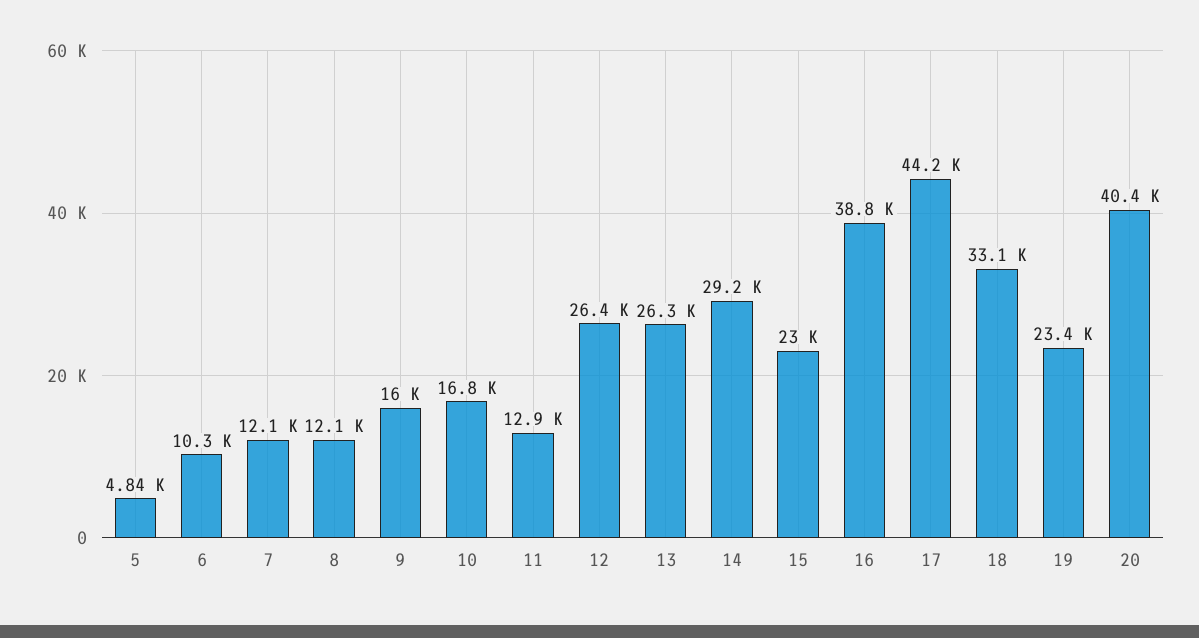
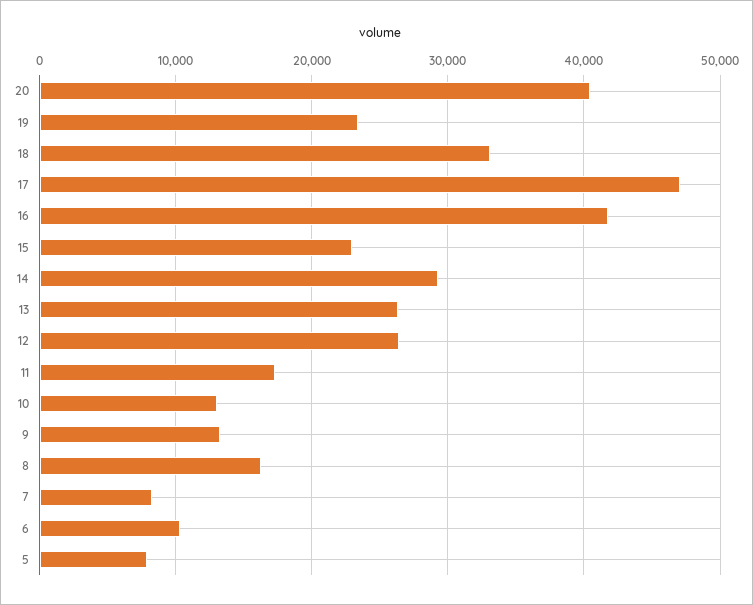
5: 4840 -> 8000
7: 12100 -> 8000
8: 12100 -> 16000
9: 16000 -> 13000
10: 16800 -> 13000
11: 12900 -> 17000
16: 38800 -> 42000
17: 44200 -> 47000

